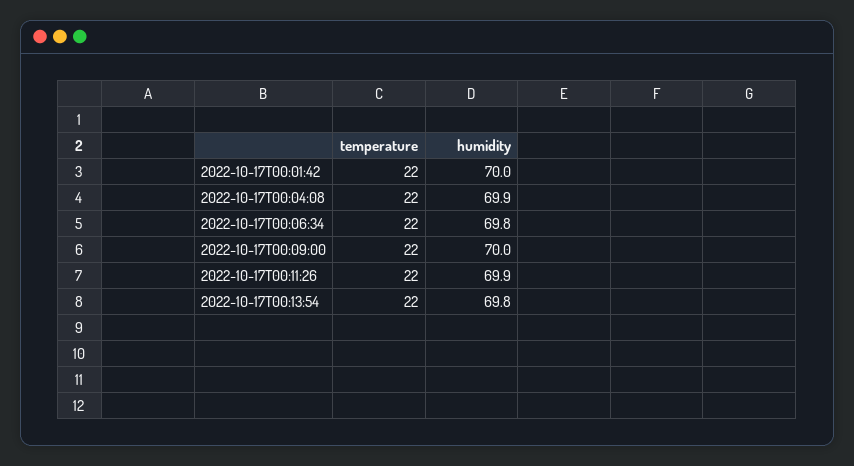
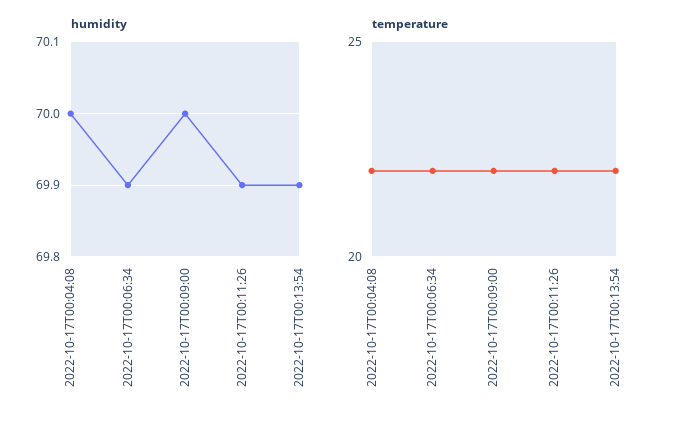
temperature, 2022-10-17T00:01:42: 22 -> none
humidity, 2022-10-17T00:01:42: 70 -> none
humidity, 2022-10-17T00:04:08: 69.9 -> 70
humidity, 2022-10-17T00:06:34: 69.8 -> 69.9
humidity, 2022-10-17T00:13:54: 69.8 -> 69.9

